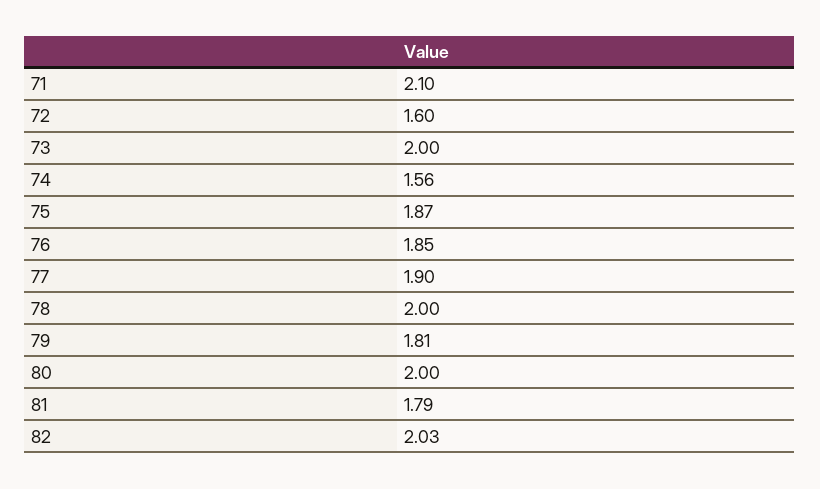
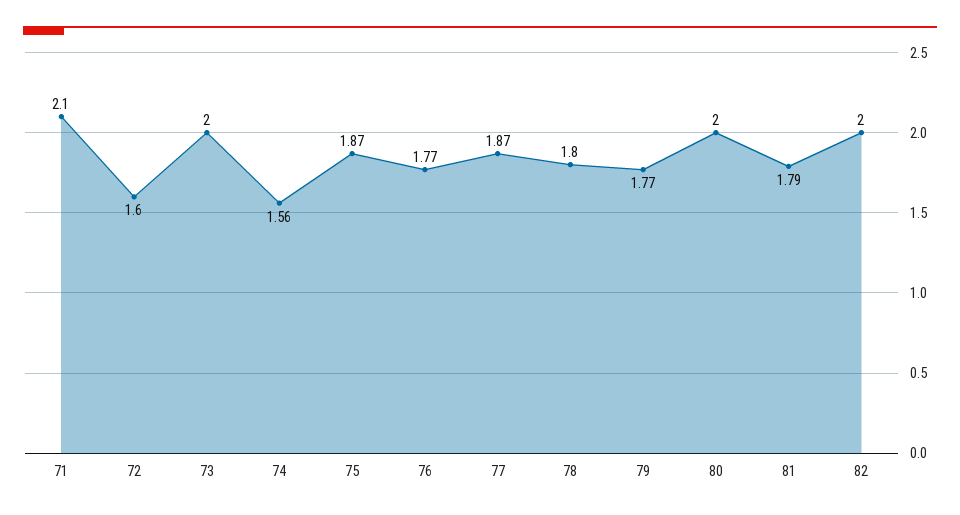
76: 1.85 -> 1.77
77: 1.9 -> 1.87
78: 2 -> 1.8
79: 1.81 -> 1.77
82: 2.03 -> 2

